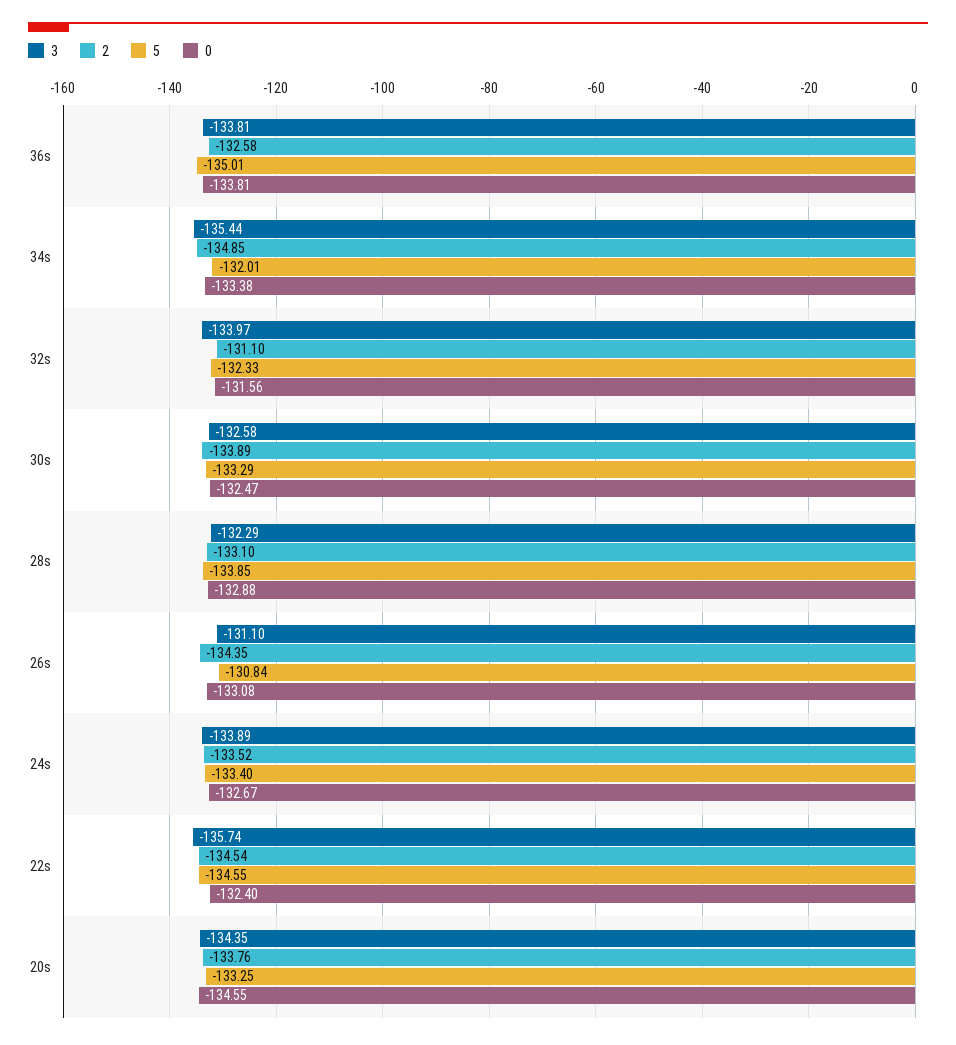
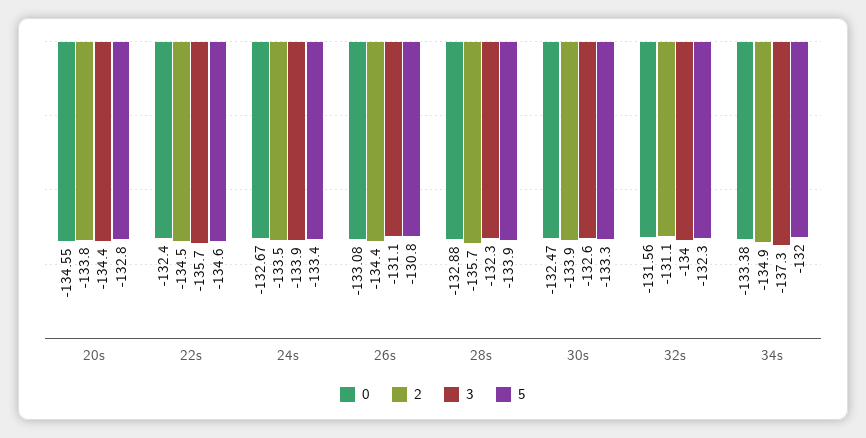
3, 36s: -133.81 -> none
2, 36s: -132.58 -> none
5, 36s: -135.01 -> none
0, 36s: -133.81 -> none
3, 34s: -135.44 -> -137.3
2, 28s: -133.1 -> -135.7
5, 20s: -133.25 -> -132.8

